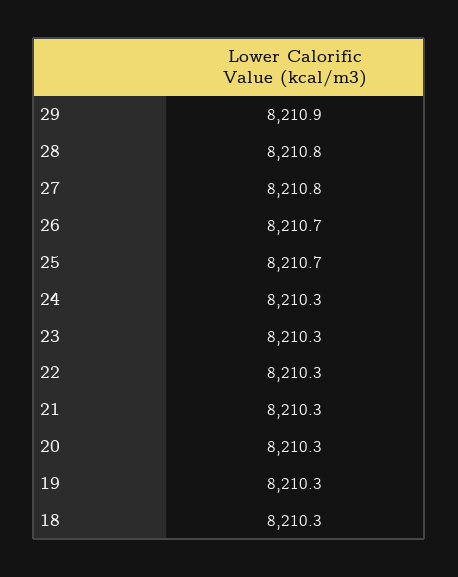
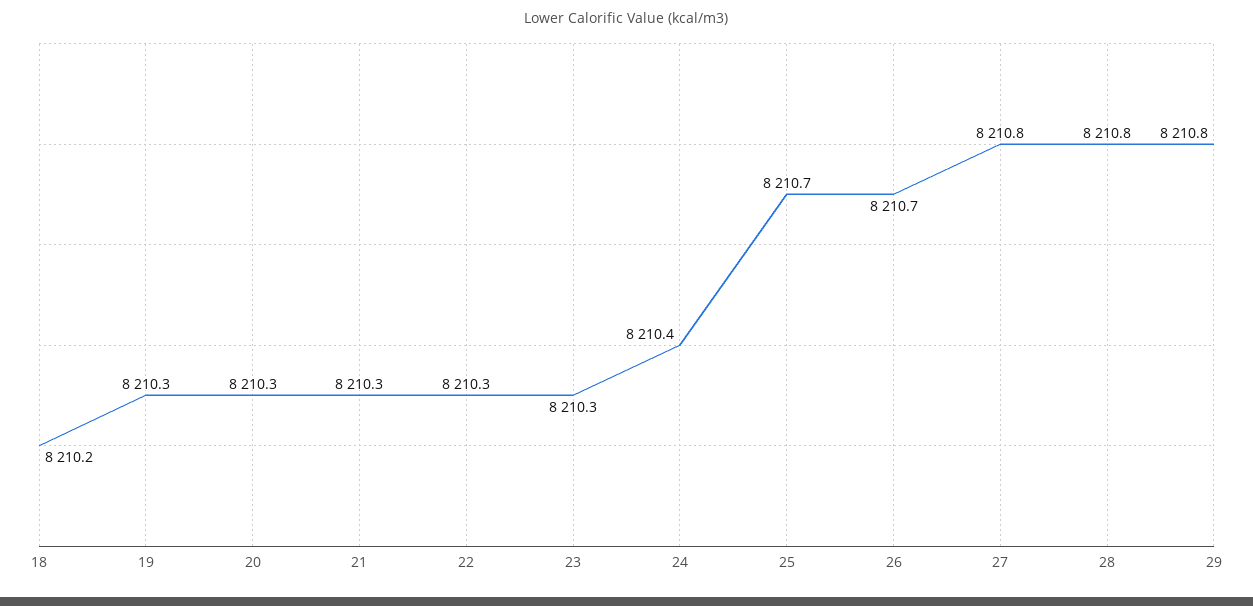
29: 8210.9 -> 8210.8
24: 8210.3 -> 8210.4
18: 8210.3 -> 8210.2

